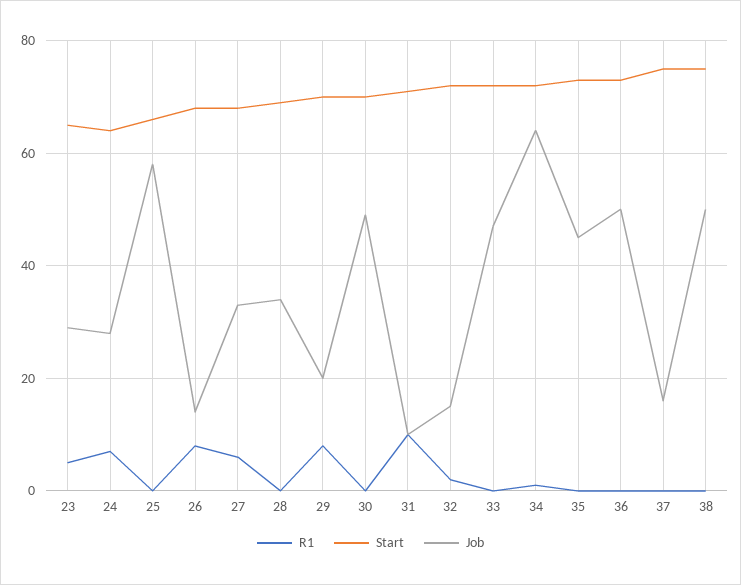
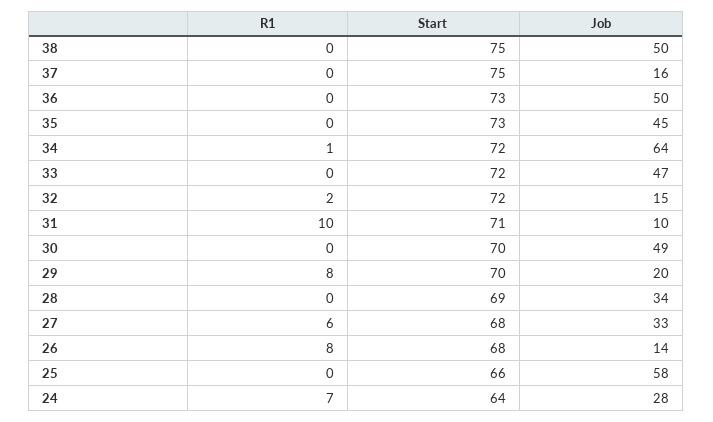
R1, 23: 5 -> none
Start, 23: 65 -> none
Job, 23: 30 -> none

